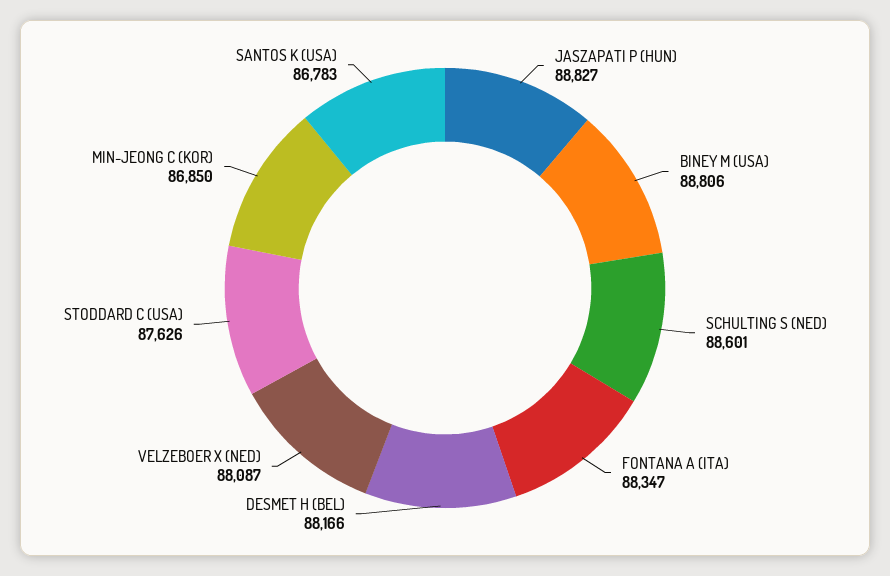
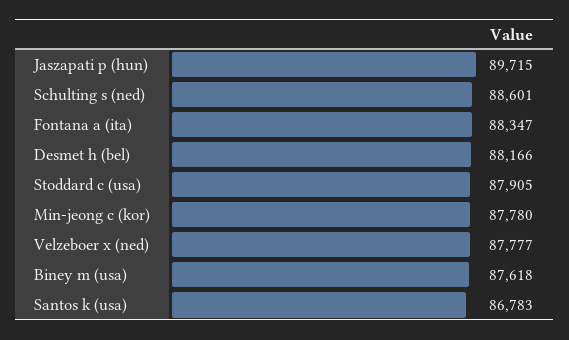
JASZAPATI P (HUN): 88827 -> 89715
BINEY M (USA): 88806 -> 87618
VELZEBOER X (NED): 88087 -> 87777
STODDARD C (USA): 87626 -> 87905
MIN-JEONG C (KOR): 86850 -> 87780

